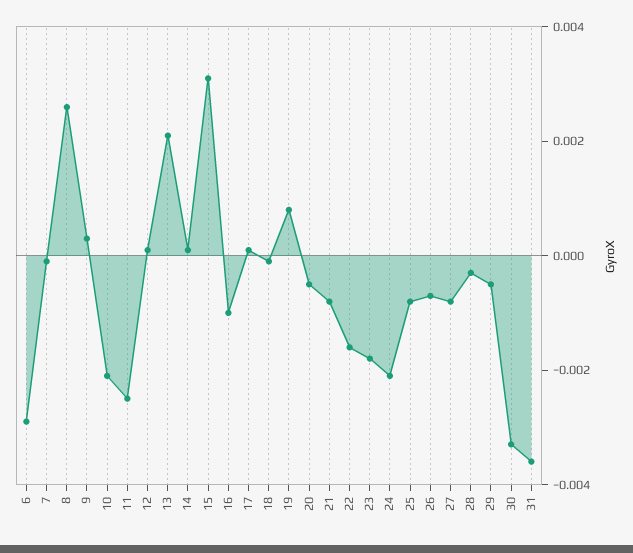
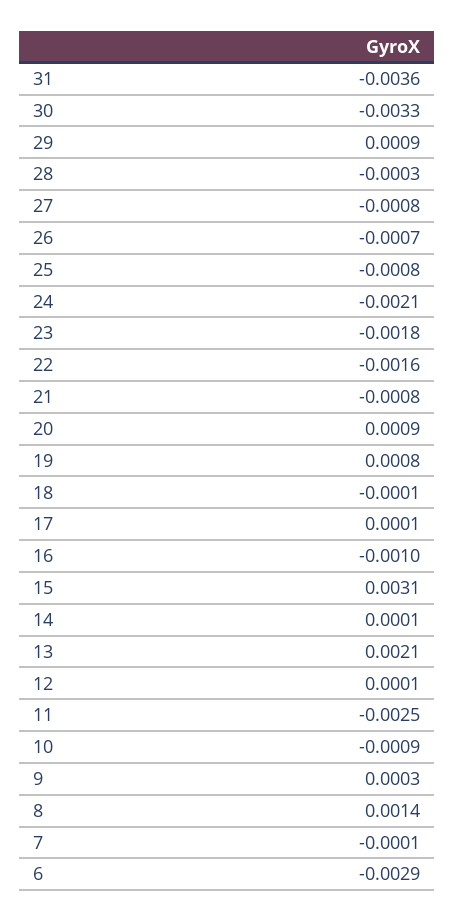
8: 0.0025 -> 0.0014
10: -0.002 -> -0.0009
20: -0.0005 -> 0.0009
29: -0.0005 -> 0.0009

